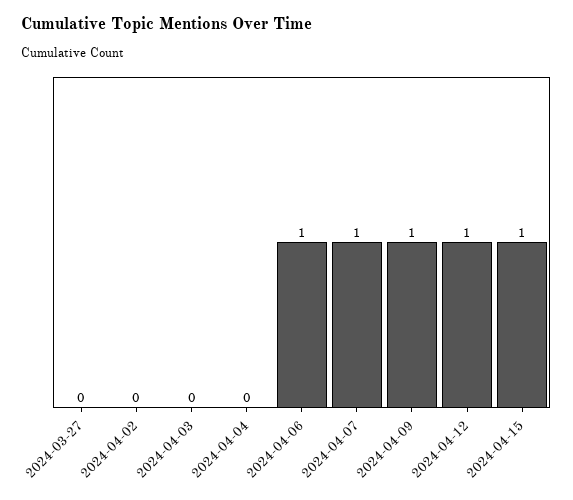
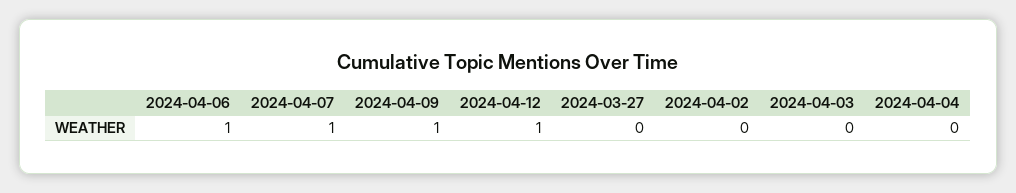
2024-04-15: 1 -> none

